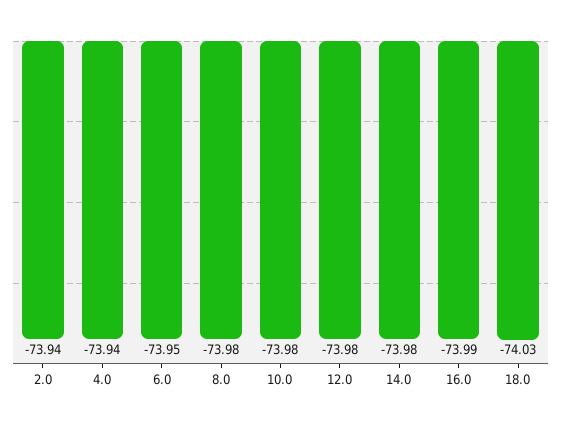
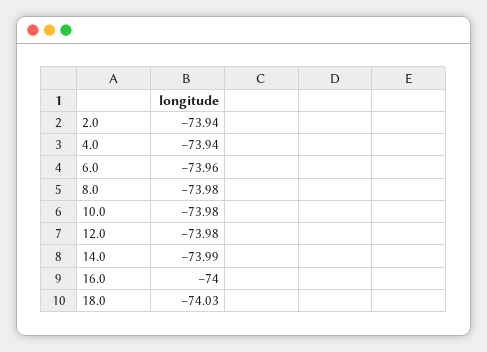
6.0: -73.95 -> -73.96
14.0: -73.98 -> -73.99
16.0: -73.99 -> -74

